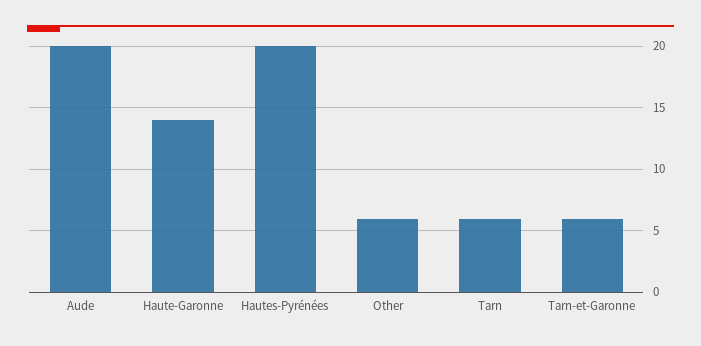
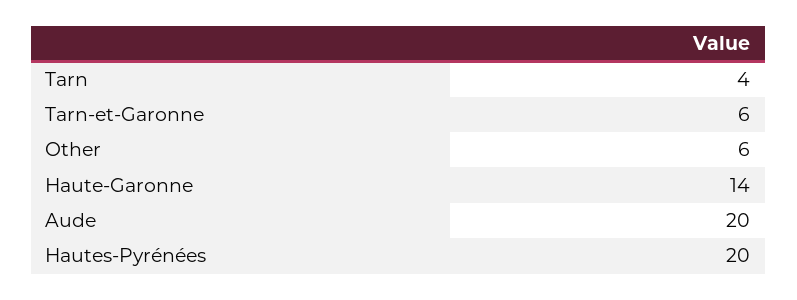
Tarn: 6 -> 4

